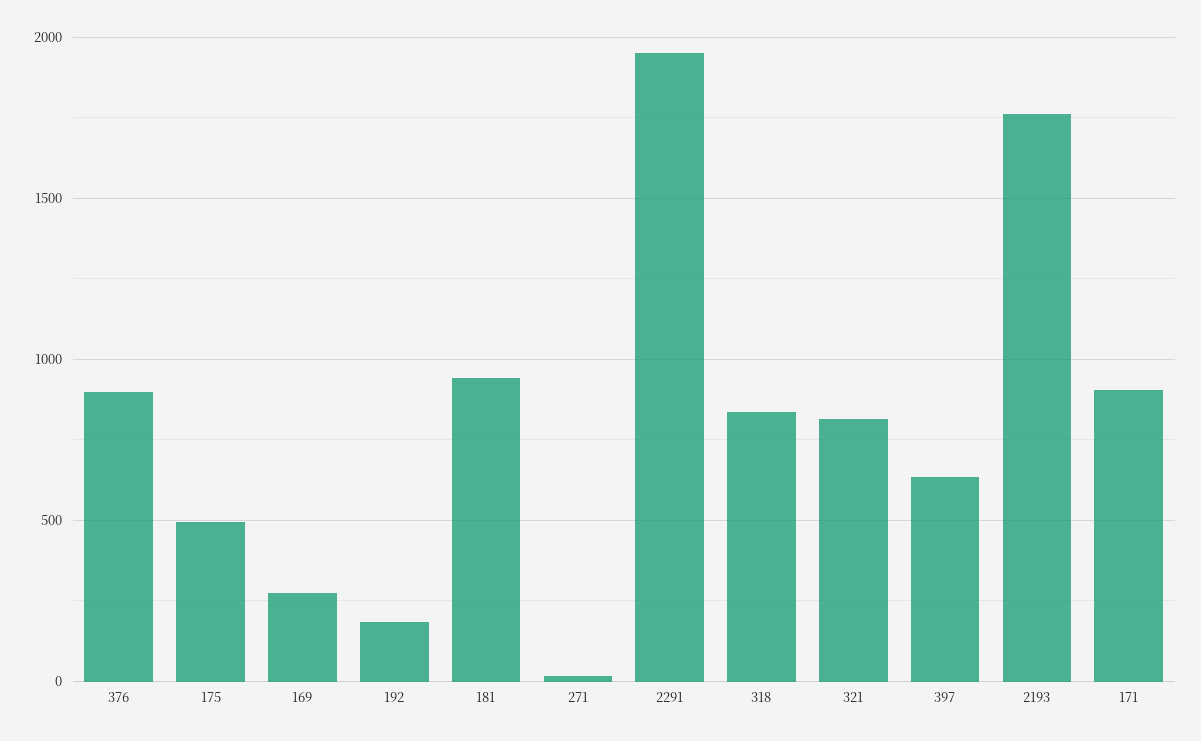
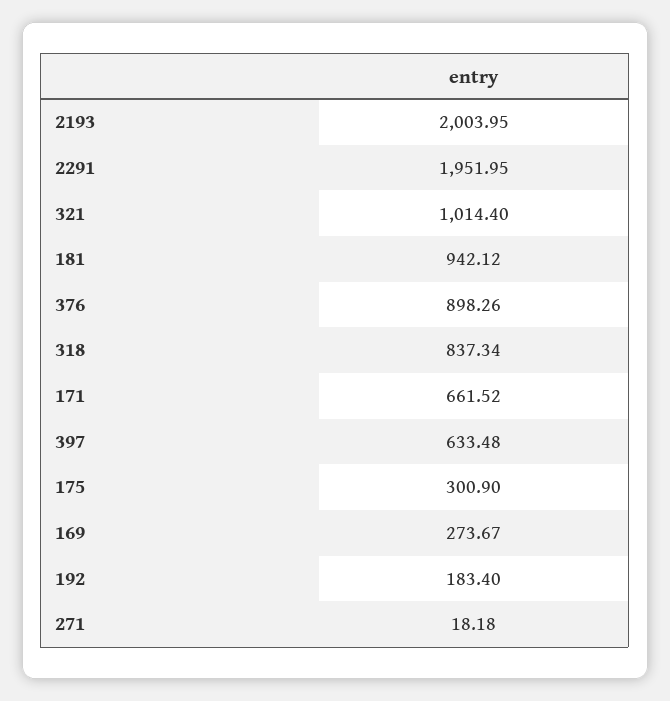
175: 500 -> 300.9
321: 800 -> 1014.4
2193: 1750 -> 2003.95
171: 900 -> 661.52

